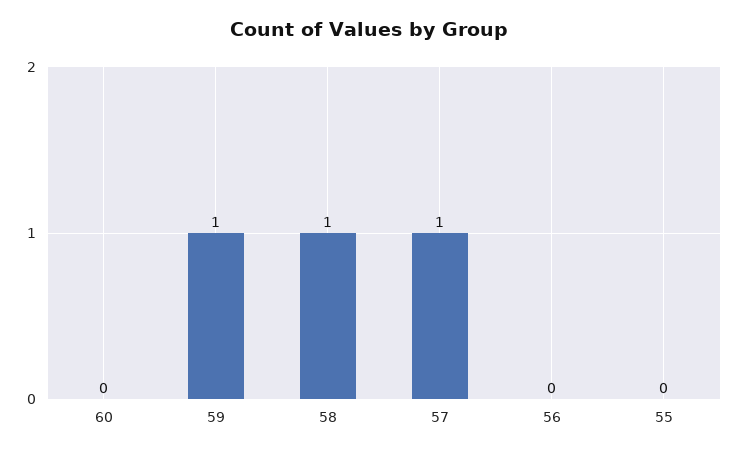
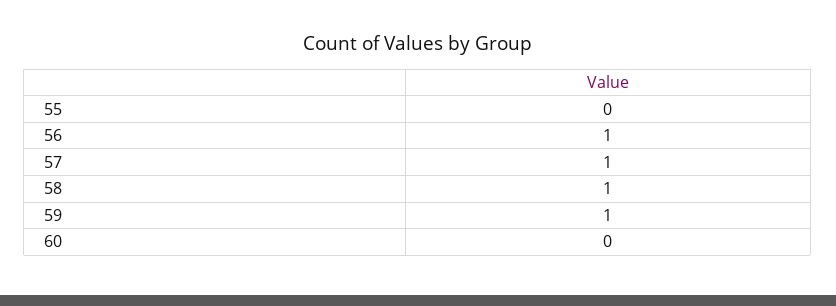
56: 0 -> 1

